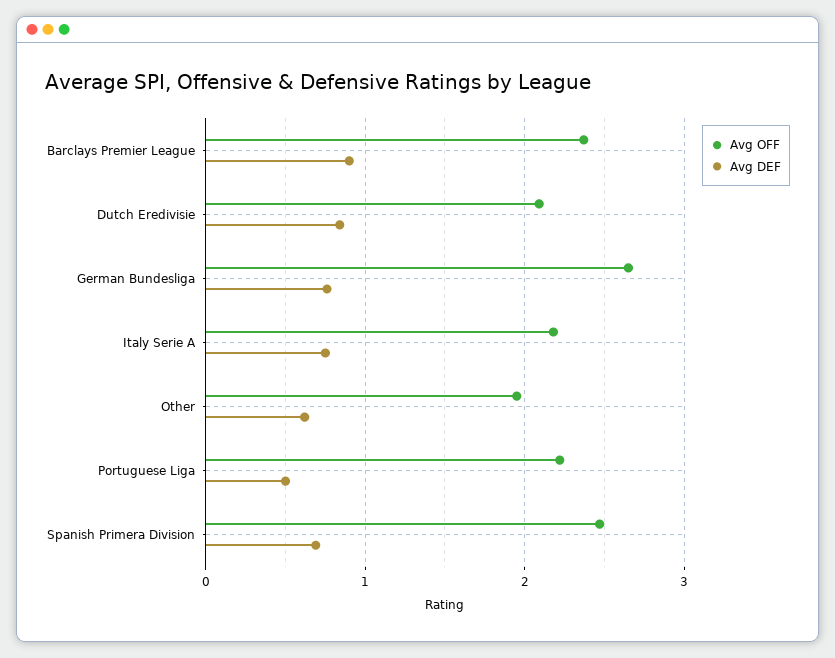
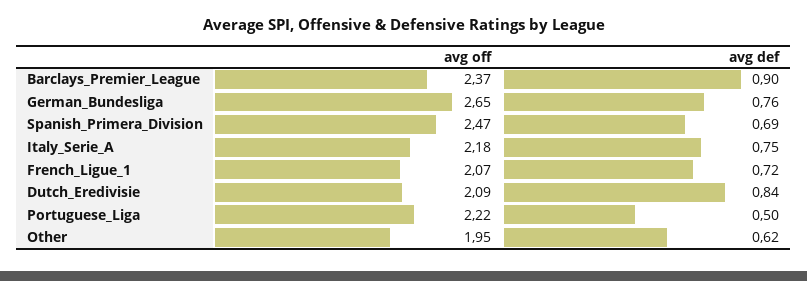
Avg OFF, French_Ligue_1: none -> 2.07
Avg DEF, French_Ligue_1: none -> 0.72

